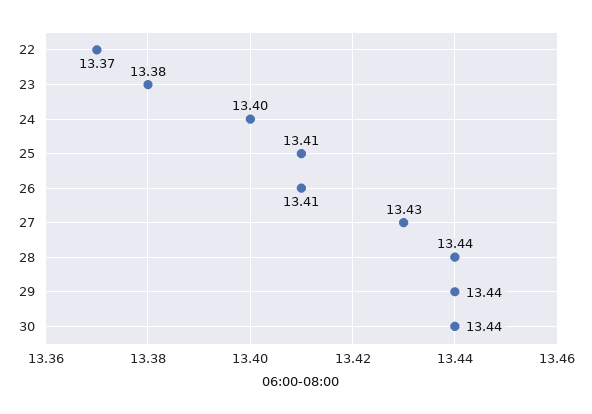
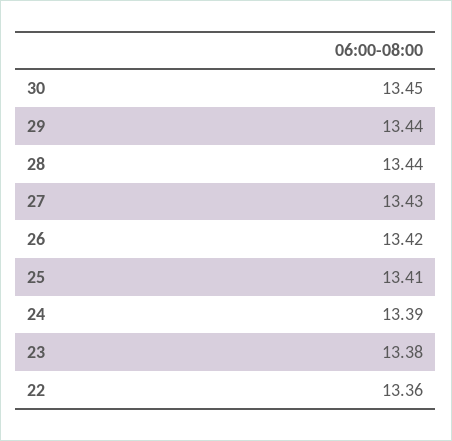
22: 13.37 -> 13.36
24: 13.4 -> 13.39
26: 13.41 -> 13.42
30: 13.44 -> 13.45

